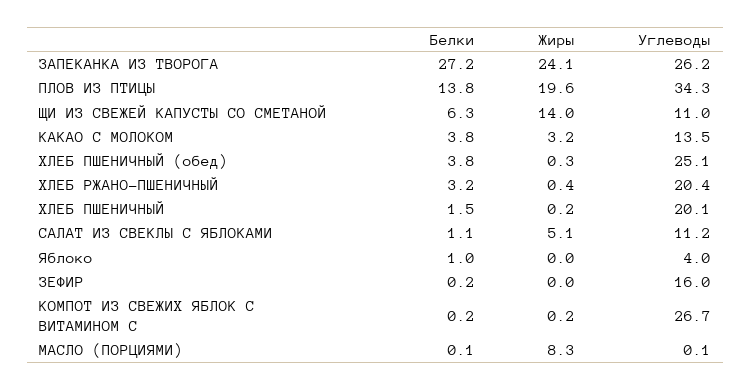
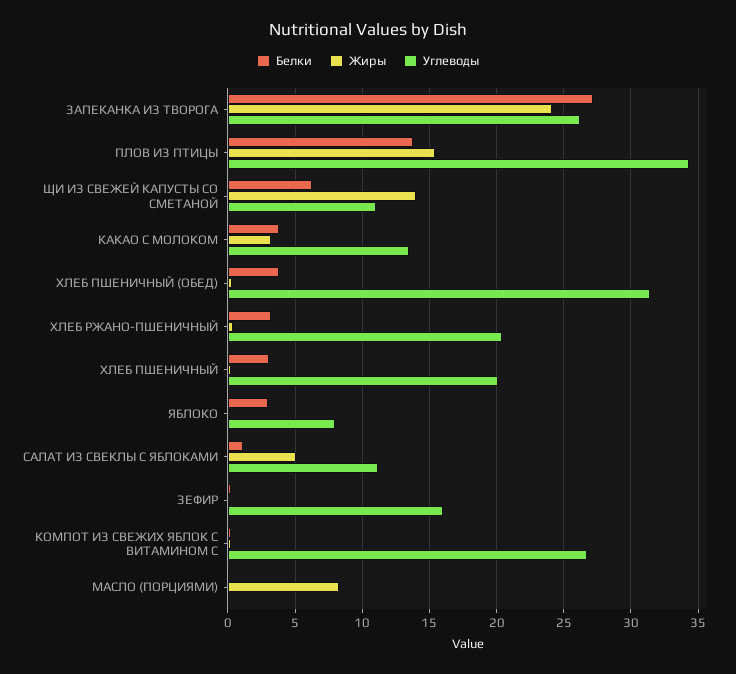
Жиры, ПЛОВ ИЗ ПТИЦЫ: 19.6 -> 15.5
Углеводы, ХЛЕБ ПШЕНИЧНЫЙ (обед): 25.1 -> 31.5
Белки, ХЛЕБ ПШЕНИЧНЫЙ: 1.5 -> 3
Белки, Яблоко: 1 -> 3
Углеводы, Яблоко: 4 -> 8

